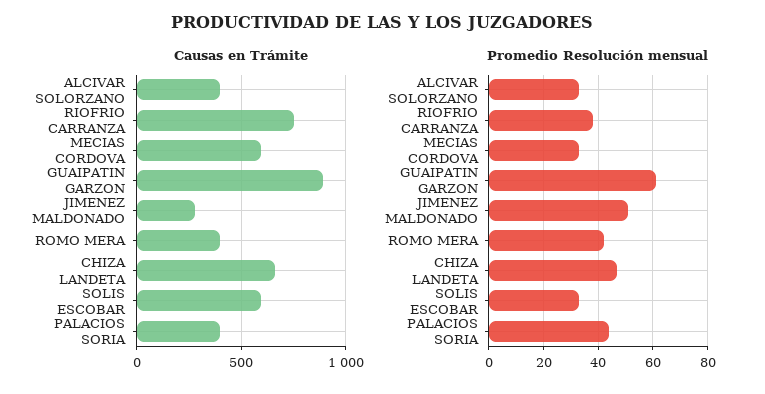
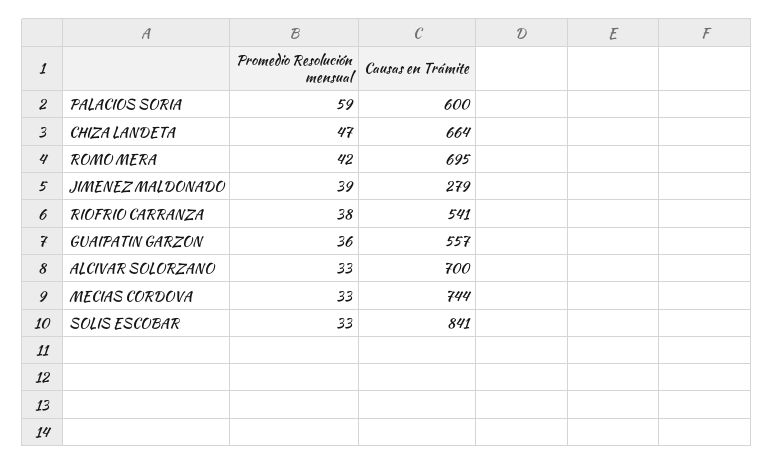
Causas en Trámite, ALCIVAR SOLORZANO: 400 -> 700
Causas en Trámite, RIOFRIO CARRANZA: 750 -> 541
Causas en Trámite, MECIAS CORDOVA: 600 -> 744
Causas en Trámite, GUAIPATIN GARZON: 900 -> 557
Causas en Trámite, ROMO MERA: 400 -> 695
Causas en Trámite, SOLIS ESCOBAR: 600 -> 841
Causas en Trámite, PALACIOS SORIA: 400 -> 600
Promedio Resolución mensual, GUAIPATIN GARZON: 60 -> 36
Promedio Resolución mensual, JIMENEZ MALDONADO: 50 -> 39
Promedio Resolución mensual, PALACIOS SORIA: 45 -> 59

